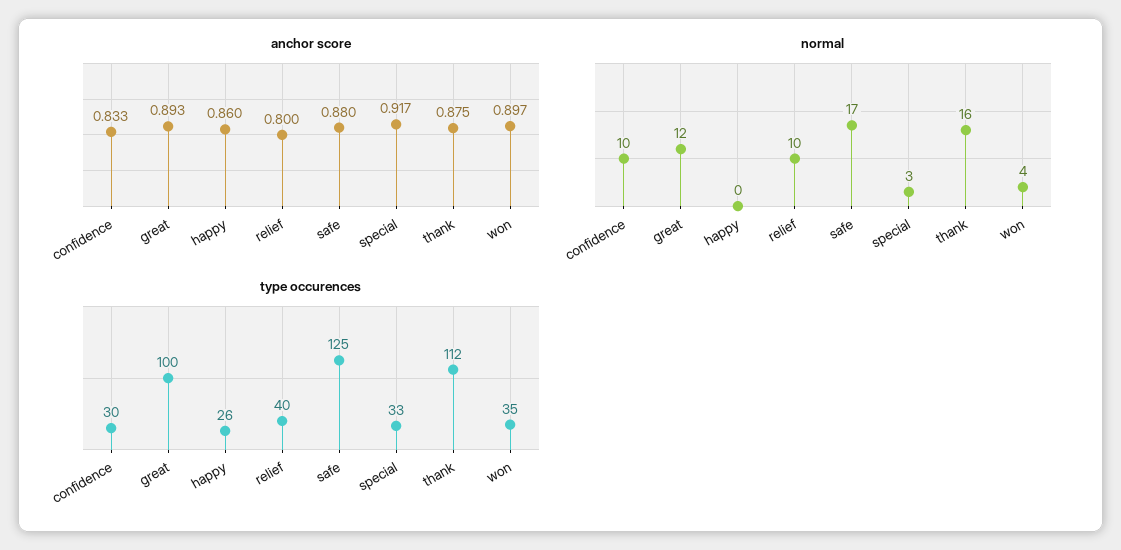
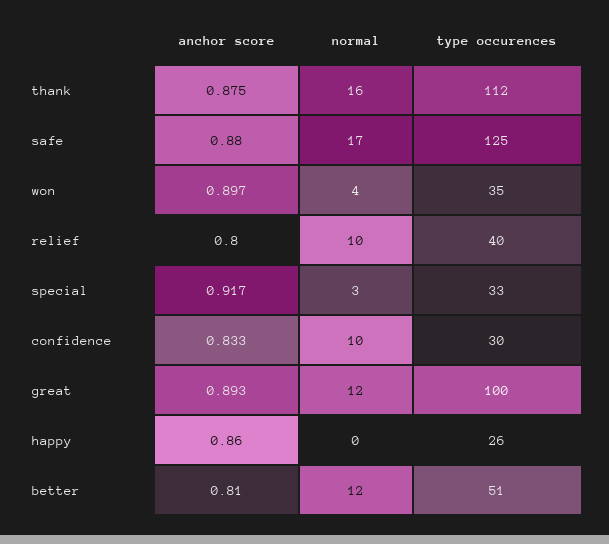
anchor score, better: none -> 0.81
normal, better: none -> 12
type occurences, better: none -> 51

